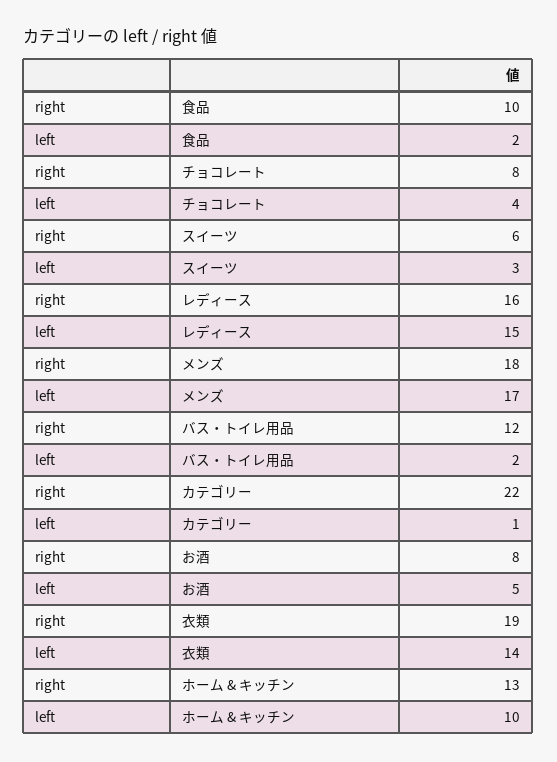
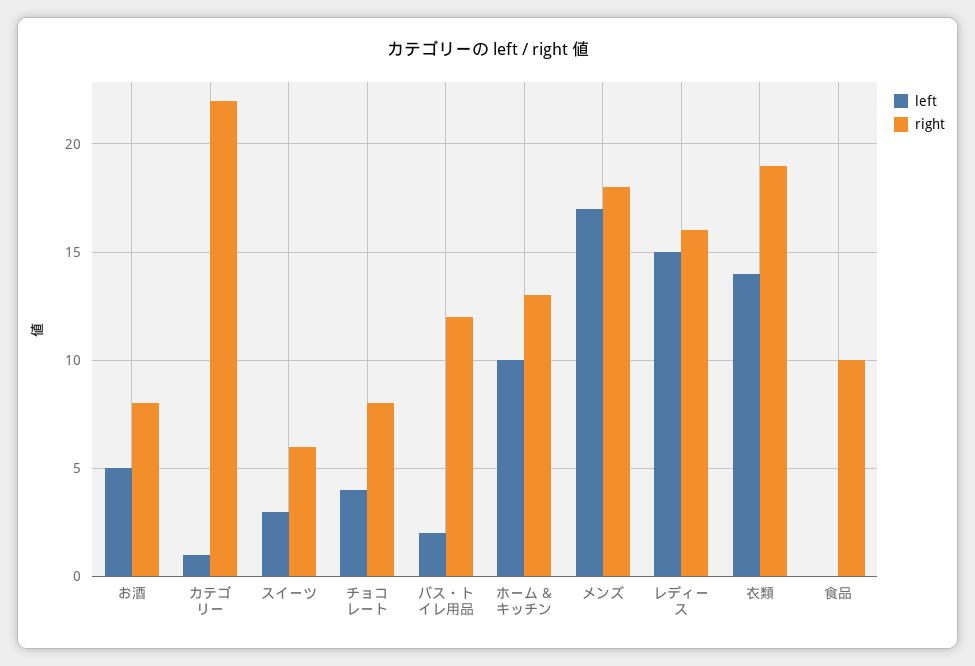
left, 食品: 2 -> 0

